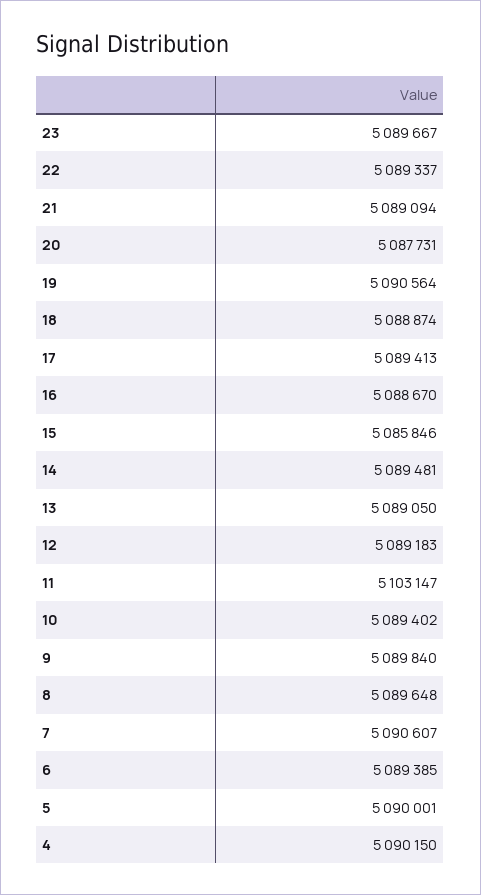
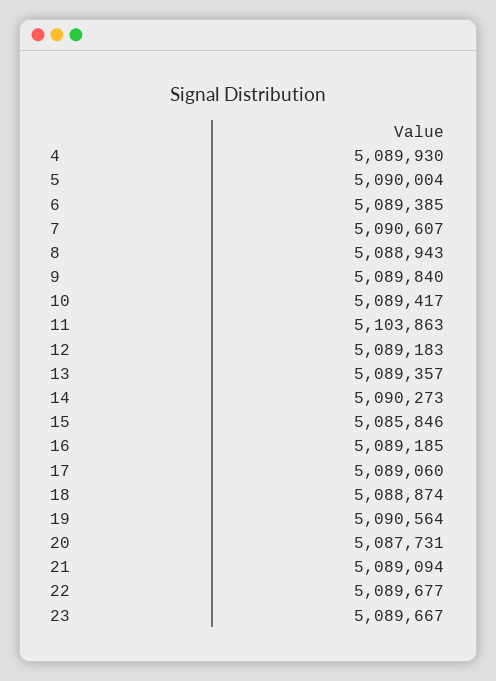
22: 5089337 -> 5089677
17: 5089413 -> 5089060
16: 5088670 -> 5089185
14: 5089481 -> 5090273
13: 5089050 -> 5089357
11: 5103147 -> 5103863
10: 5089402 -> 5089417
8: 5089648 -> 5088943
5: 5090001 -> 5090004
4: 5090150 -> 5089930

